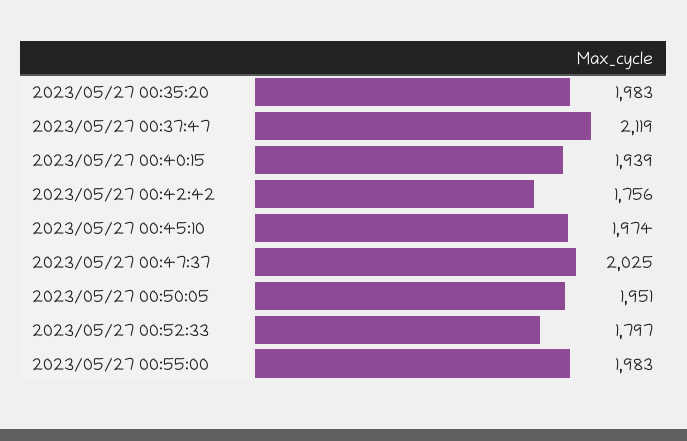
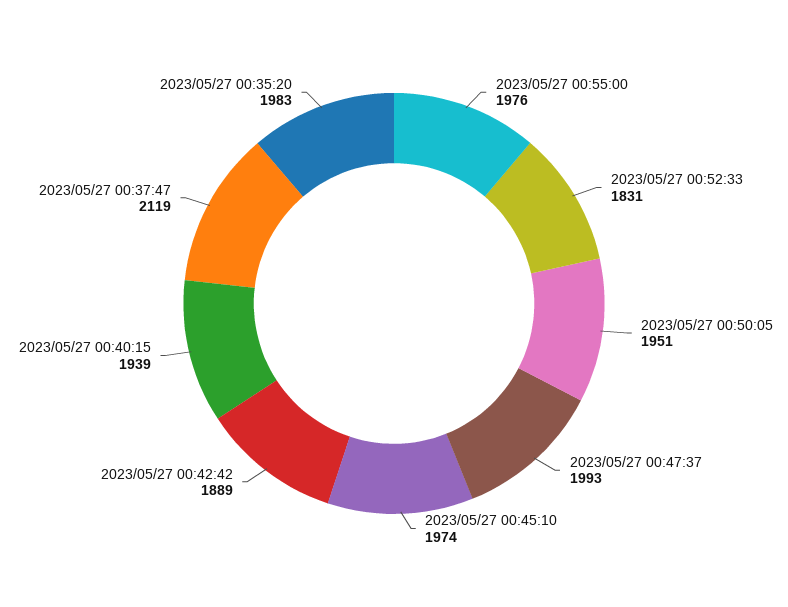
2023/05/27 00:42:42: 1756 -> 1889
2023/05/27 00:47:37: 2025 -> 1993
2023/05/27 00:52:33: 1797 -> 1831
2023/05/27 00:55:00: 1983 -> 1976

